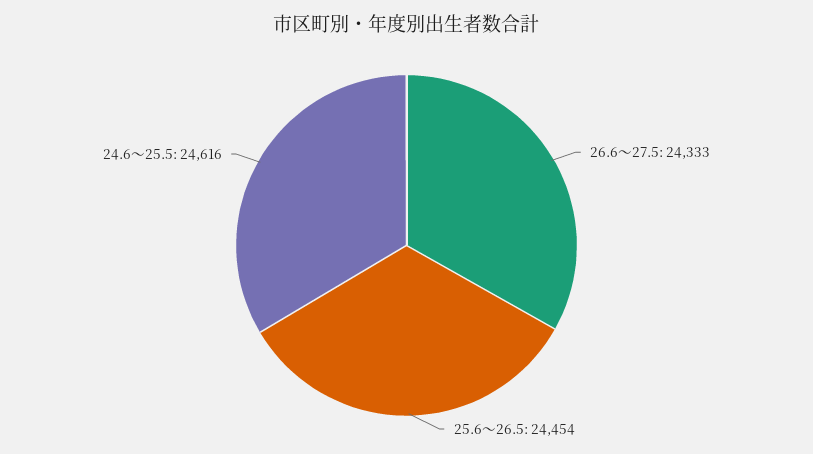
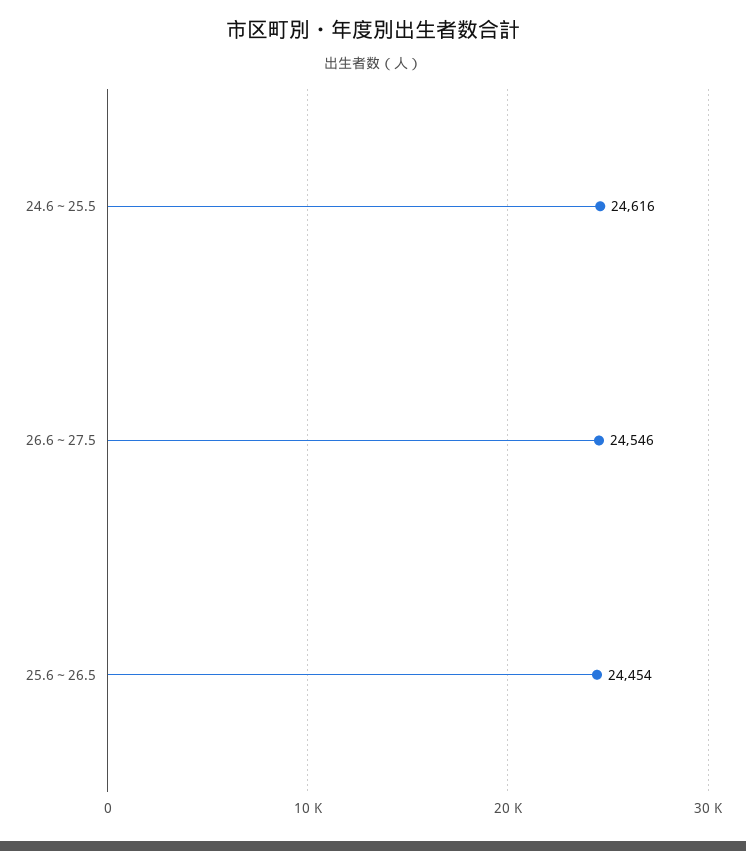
26.6～27.5: 24333 -> 24546

